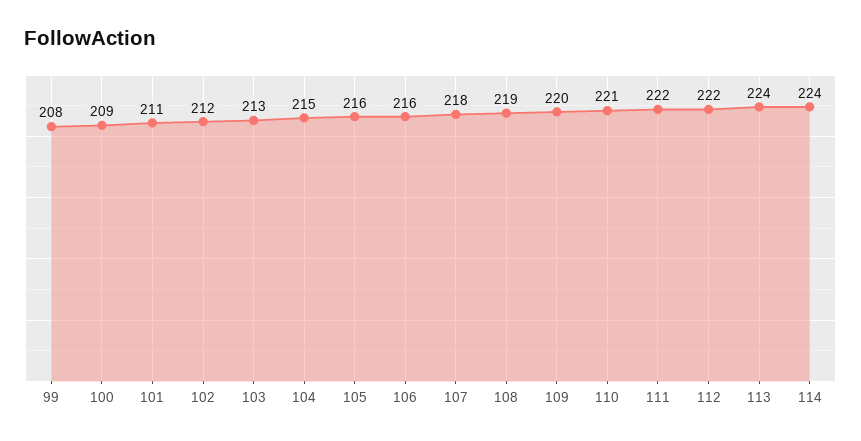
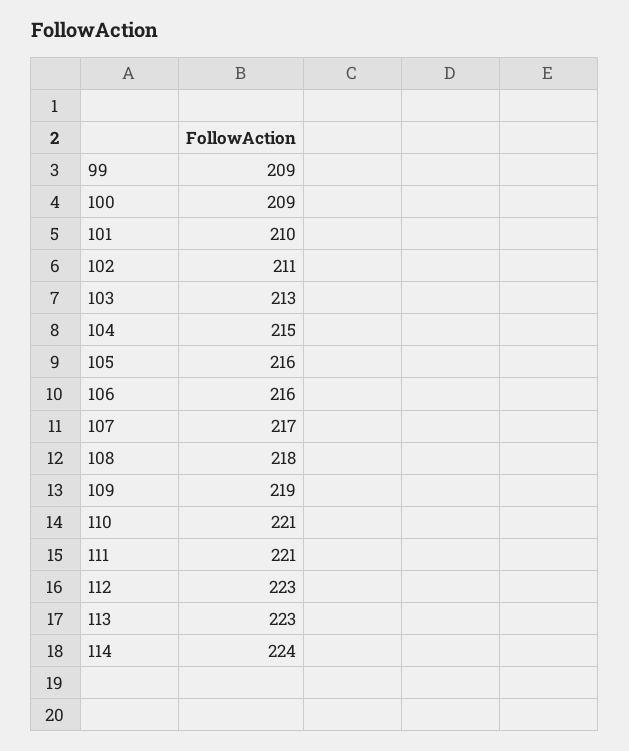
99: 208 -> 209
101: 211 -> 210
102: 212 -> 211
107: 218 -> 217
108: 219 -> 218
109: 220 -> 219
111: 222 -> 221
112: 222 -> 223
113: 224 -> 223

